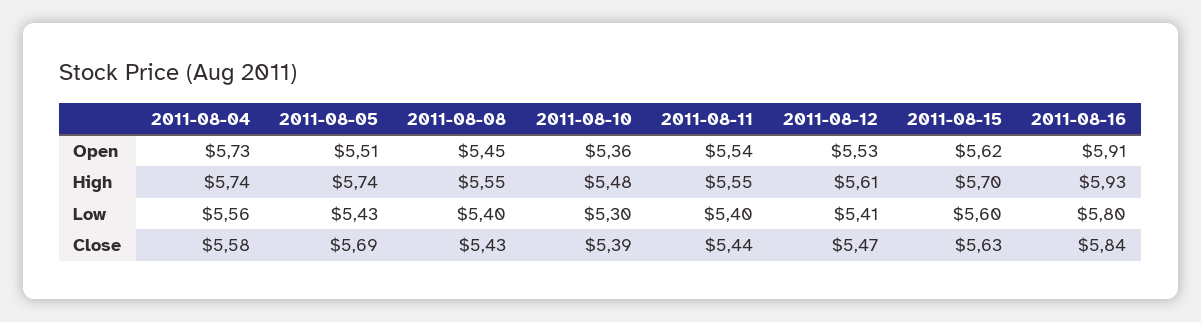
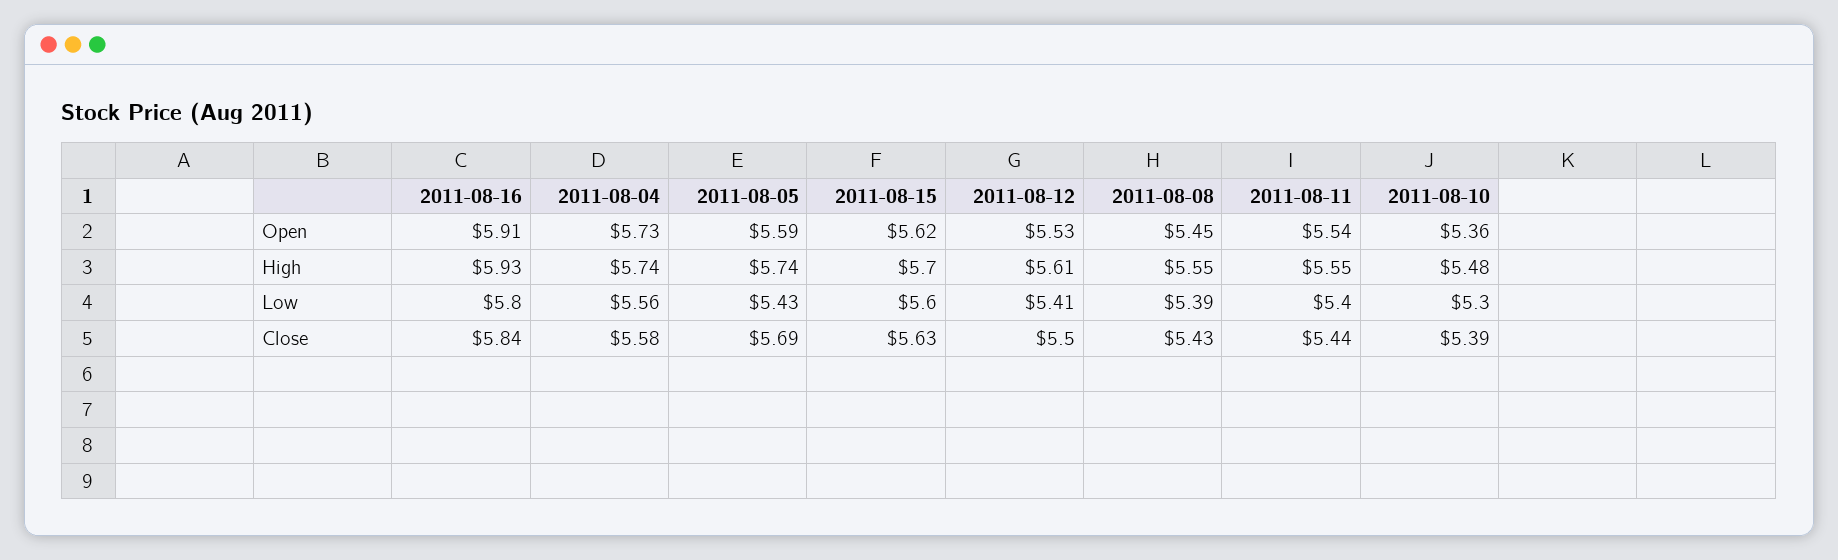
2011-08-05, Open: 5.51 -> 5.59
2011-08-08, Low: 5.4 -> 5.39
2011-08-12, Close: 5.47 -> 5.5

